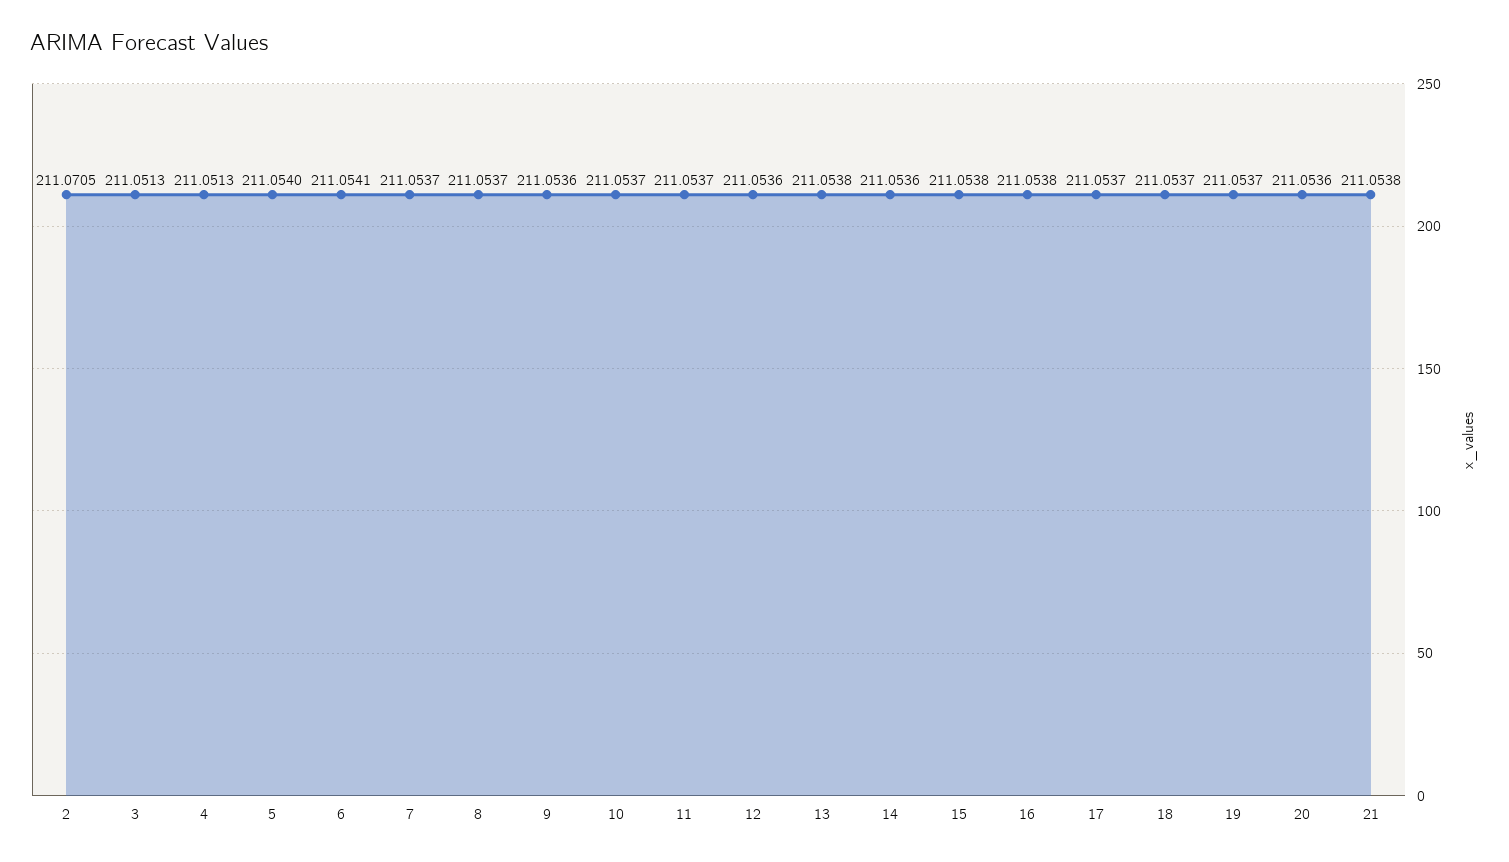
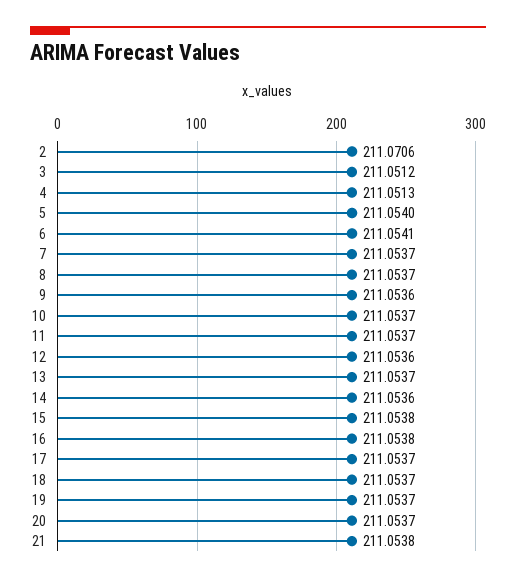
2: 211.0705 -> 211.0706
3: 211.0513 -> 211.0512
13: 211.0538 -> 211.0537
20: 211.0536 -> 211.0537

